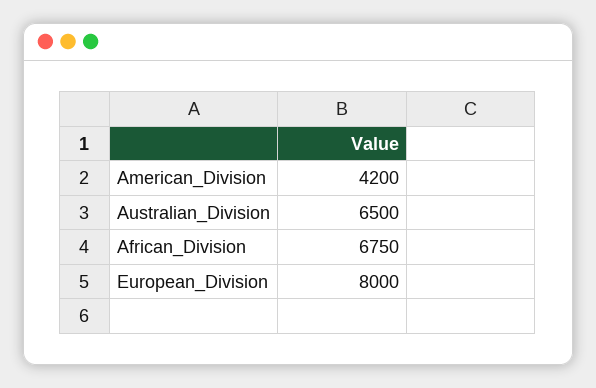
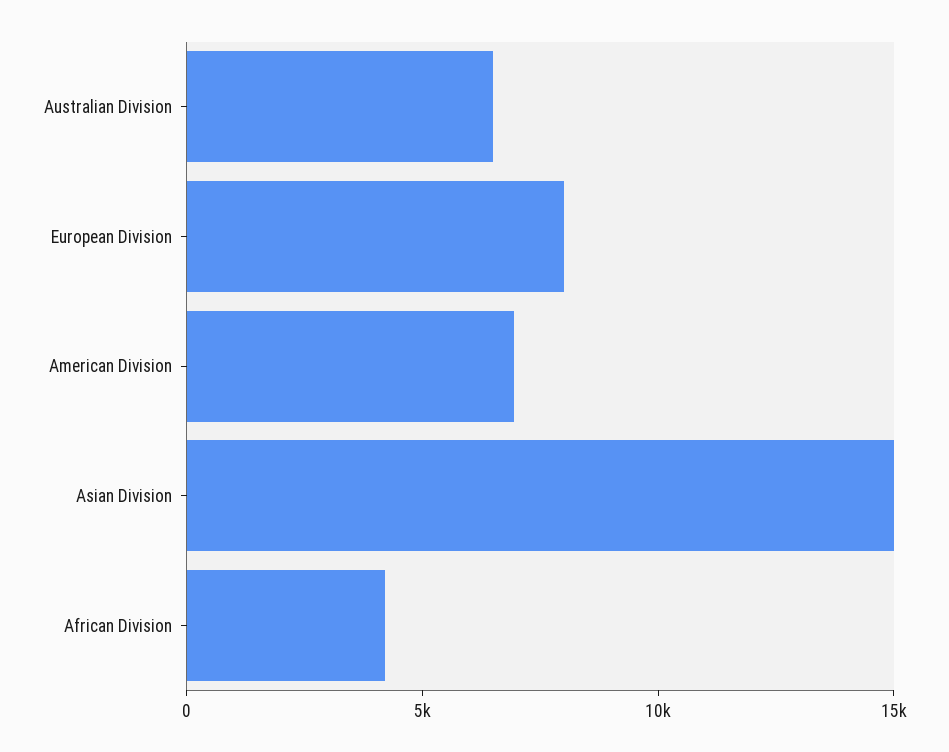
American_Division: 4200 -> 7000
African_Division: 6750 -> 4000
Asian Division: none -> 15000

